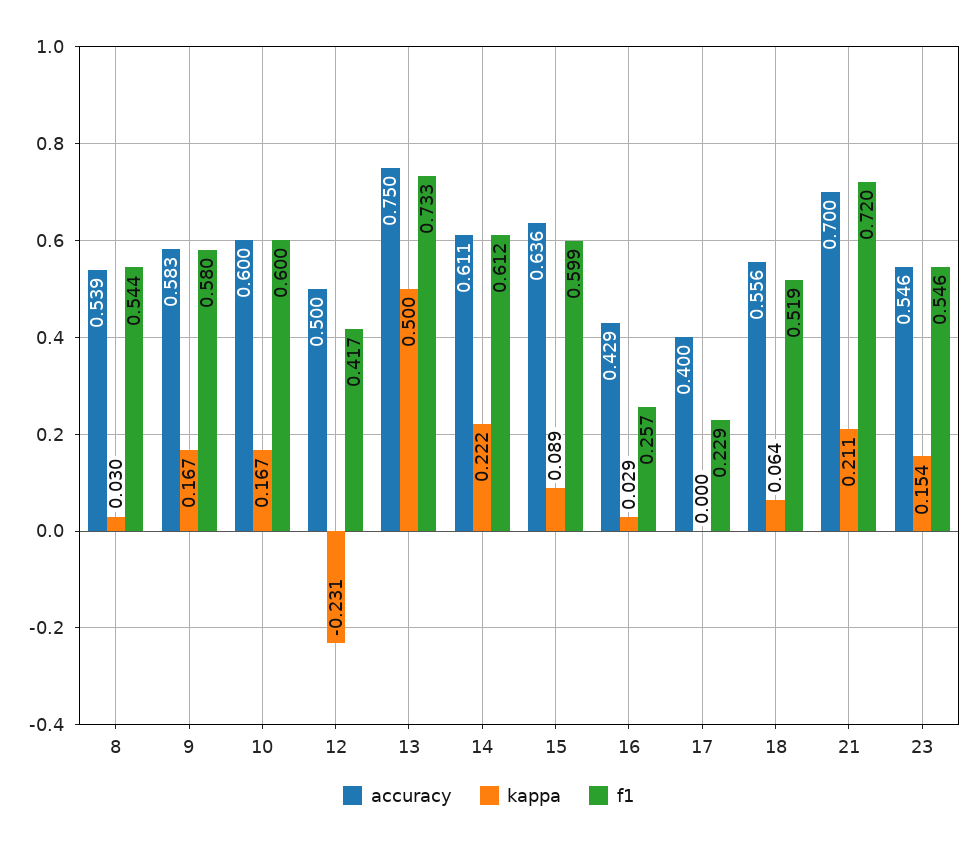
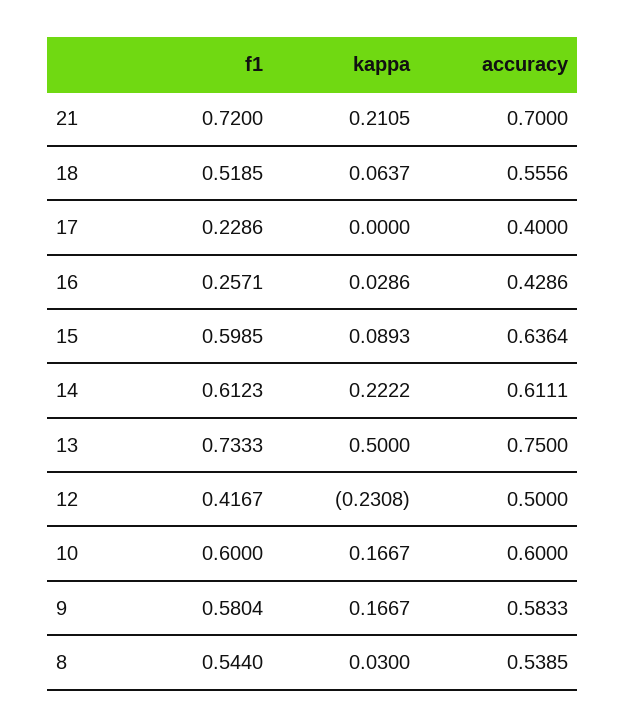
accuracy, 23: 0.546 -> none
kappa, 23: 0.154 -> none
f1, 23: 0.546 -> none

